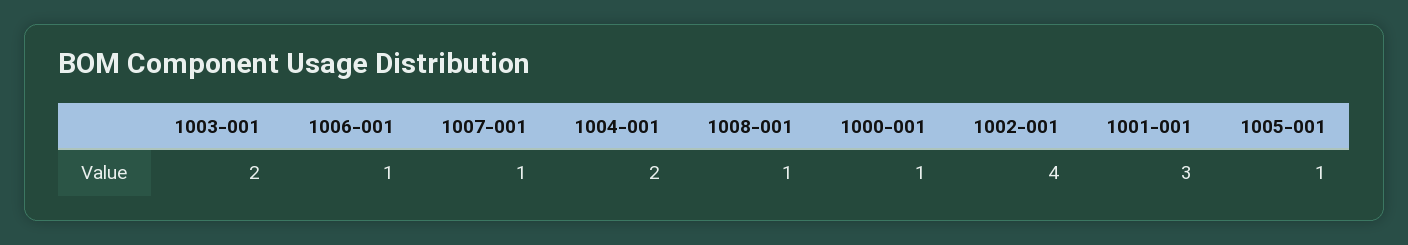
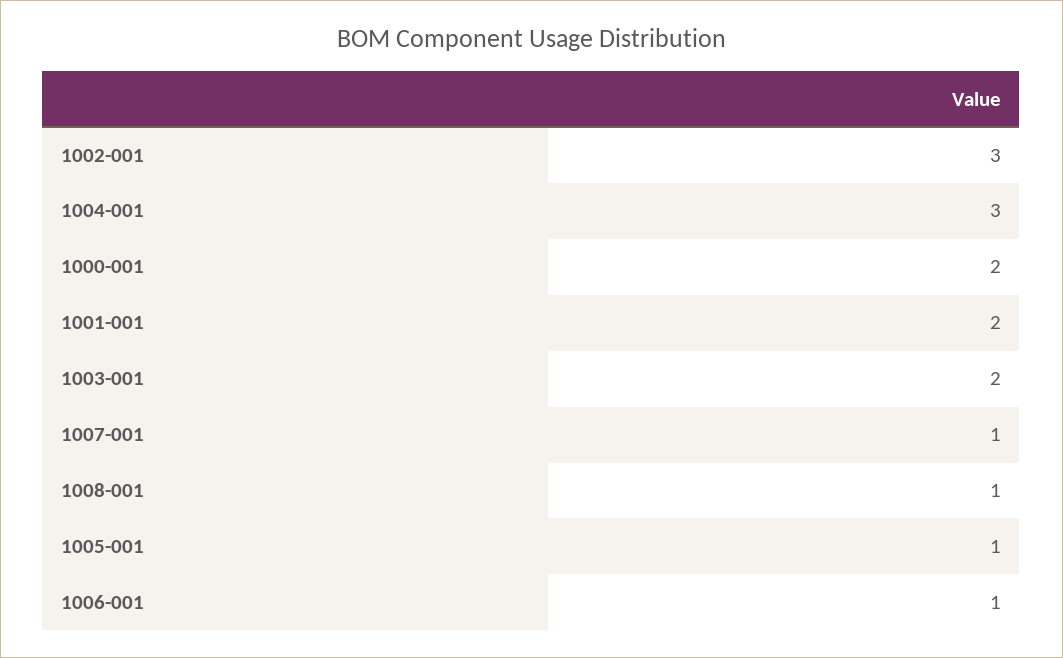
1004-001: 2 -> 3
1000-001: 1 -> 2
1002-001: 4 -> 3
1001-001: 3 -> 2

